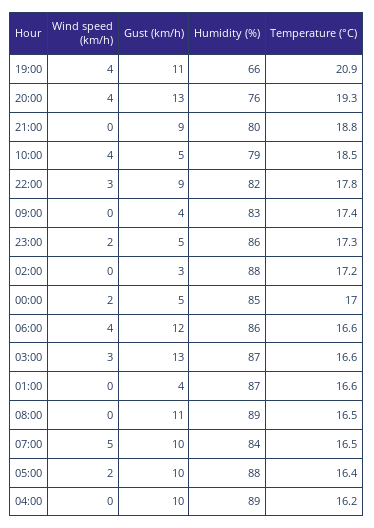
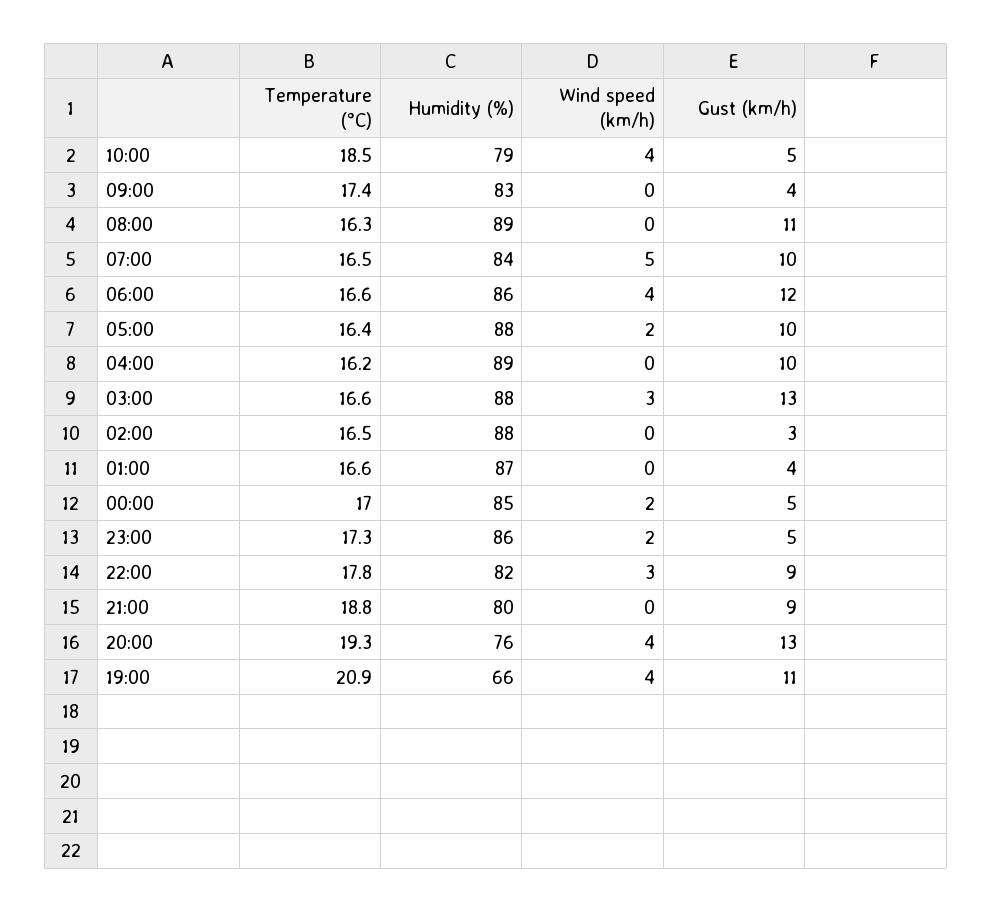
Temperature (°C), 02:00: 17.2 -> 16.5
Humidity (%), 03:00: 87 -> 88
Temperature (°C), 08:00: 16.5 -> 16.3

